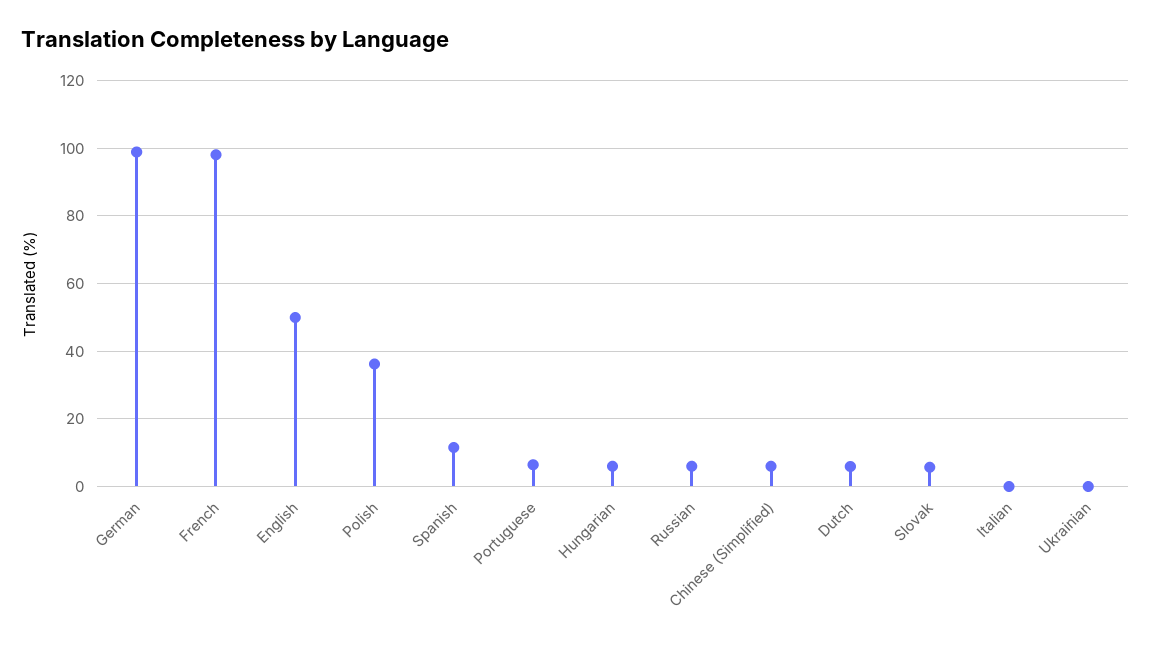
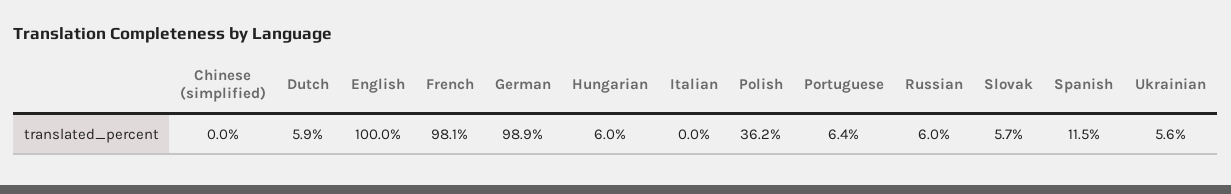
English: 50 -> 100
Chinese (Simplified): 6 -> 0
Ukrainian: 0 -> 5.6

